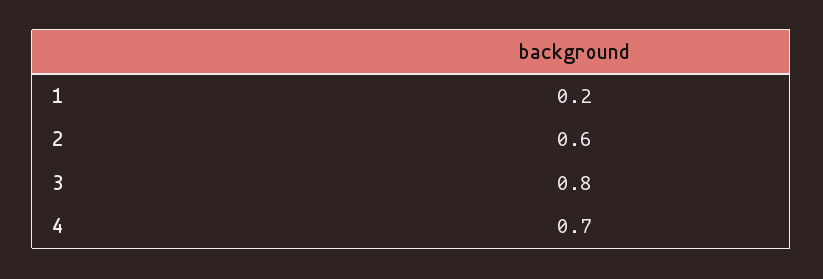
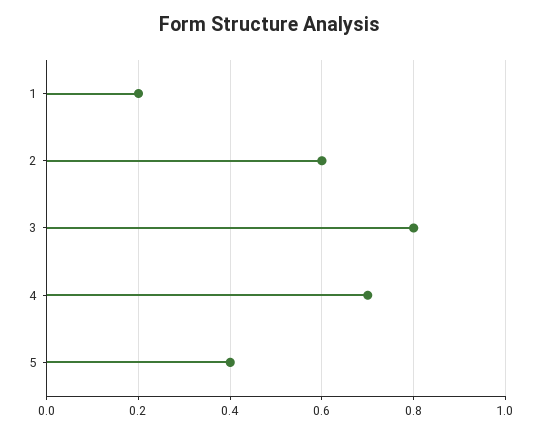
5: none -> 0.4

